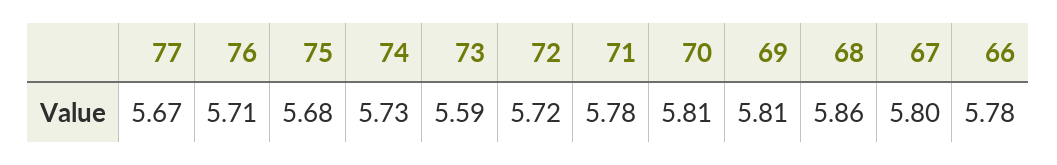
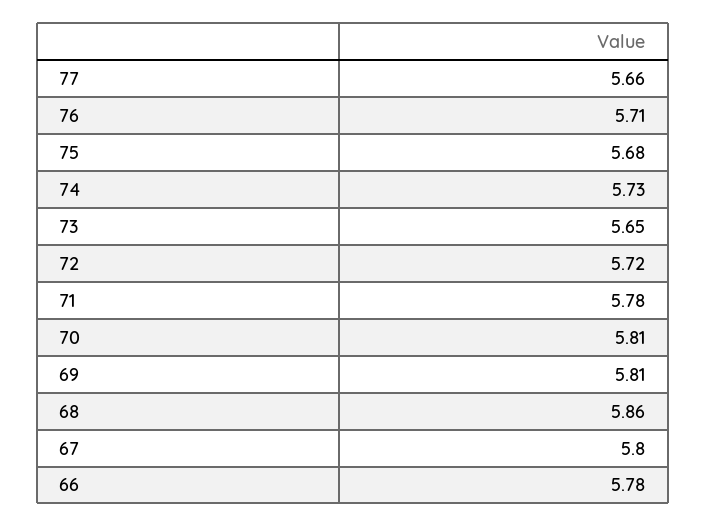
77: 5.67 -> 5.66
73: 5.59 -> 5.65

